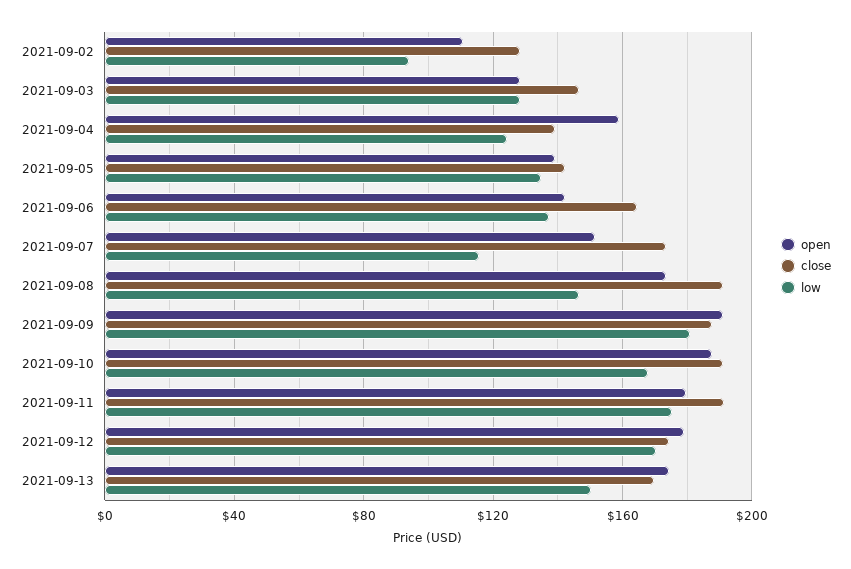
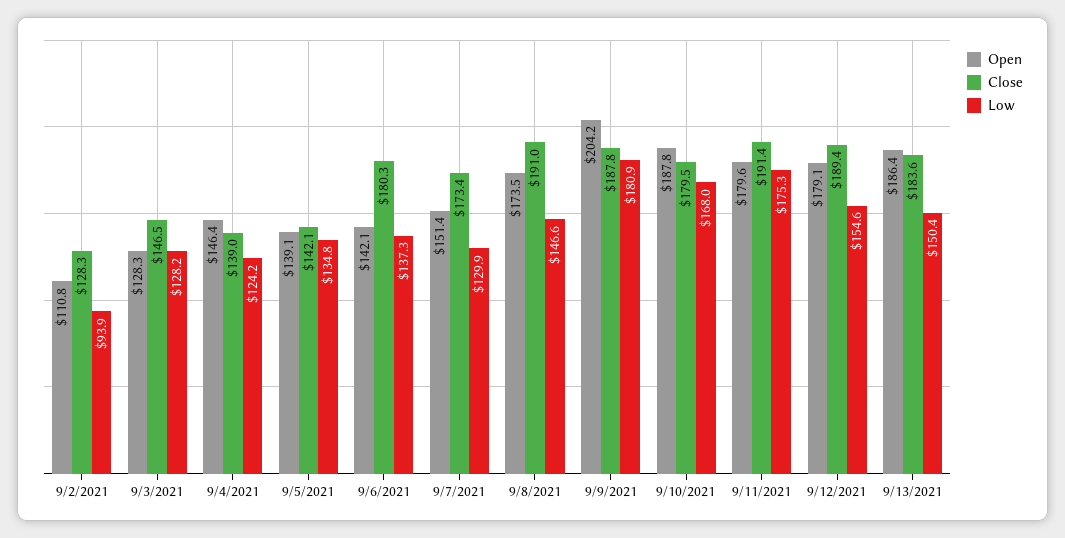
open, 2021-09-04: 160 -> 146.4
close, 2021-09-06: 165 -> 180.3
low, 2021-09-07: 115 -> 129.9
open, 2021-09-09: 190 -> 204.2
close, 2021-09-10: 190 -> 179.5
close, 2021-09-12: 175 -> 189.4
low, 2021-09-12: 170 -> 154.6
open, 2021-09-13: 175 -> 186.4
close, 2021-09-13: 170 -> 183.6

